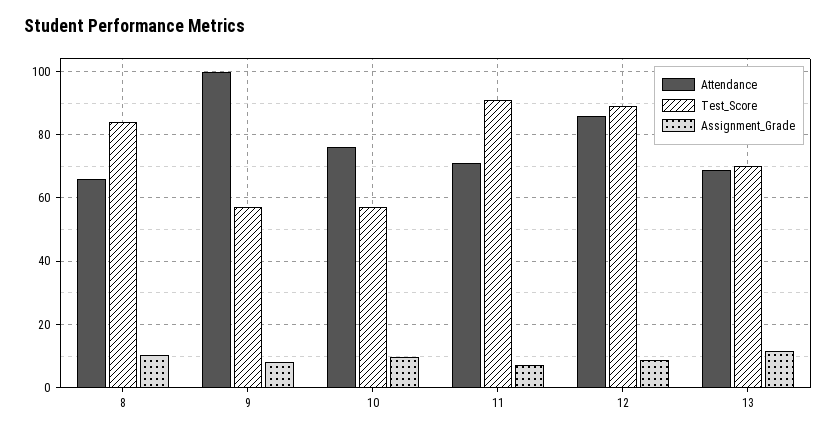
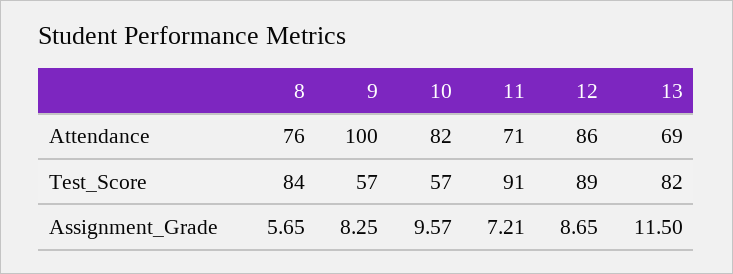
Attendance, 8: 66 -> 76
Assignment_Grade, 8: 10 -> 5.65
Attendance, 10: 76 -> 82
Test_Score, 13: 70 -> 82

